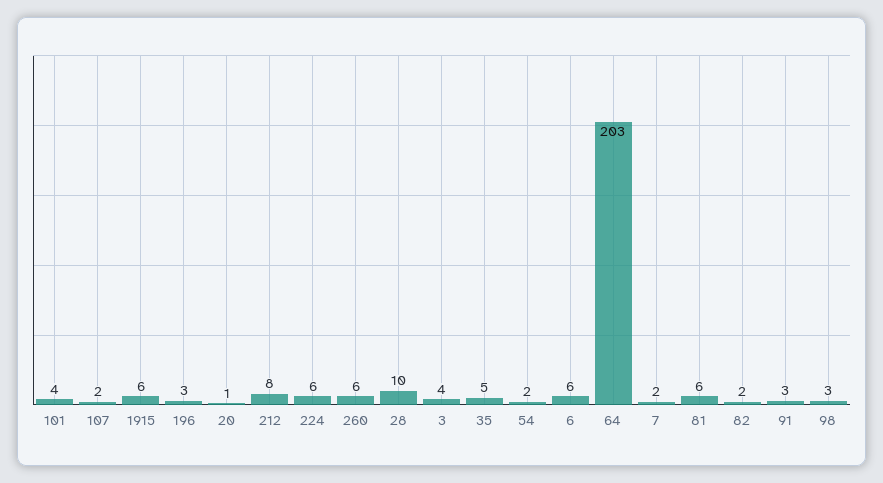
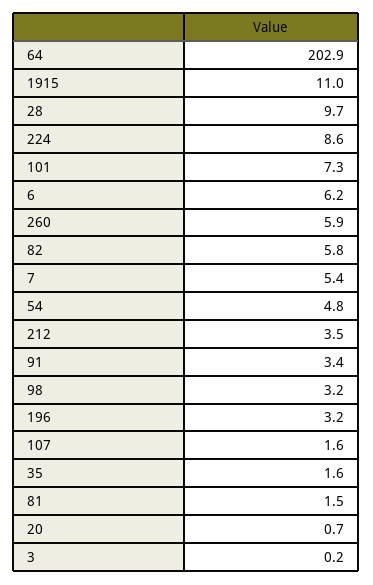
101: 4 -> 7.3
1915: 6 -> 11
212: 8 -> 3.5
224: 6 -> 8.6
3: 4 -> 0.2
35: 5 -> 1.6
54: 2 -> 4.8
7: 2 -> 5.4
81: 6 -> 1.5
82: 2 -> 5.8

